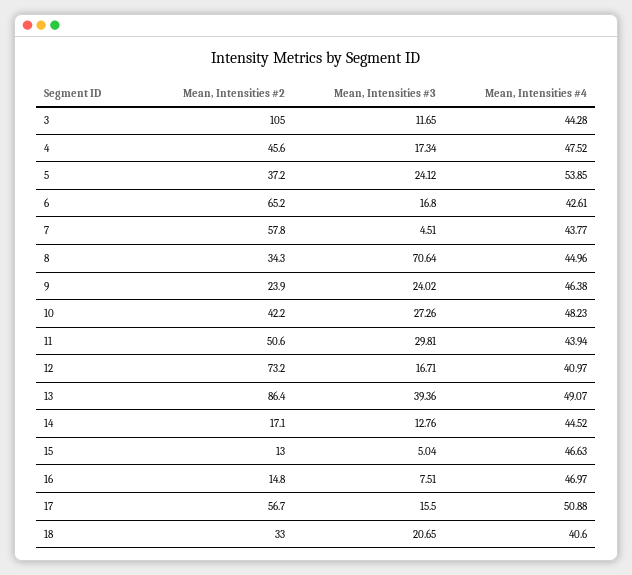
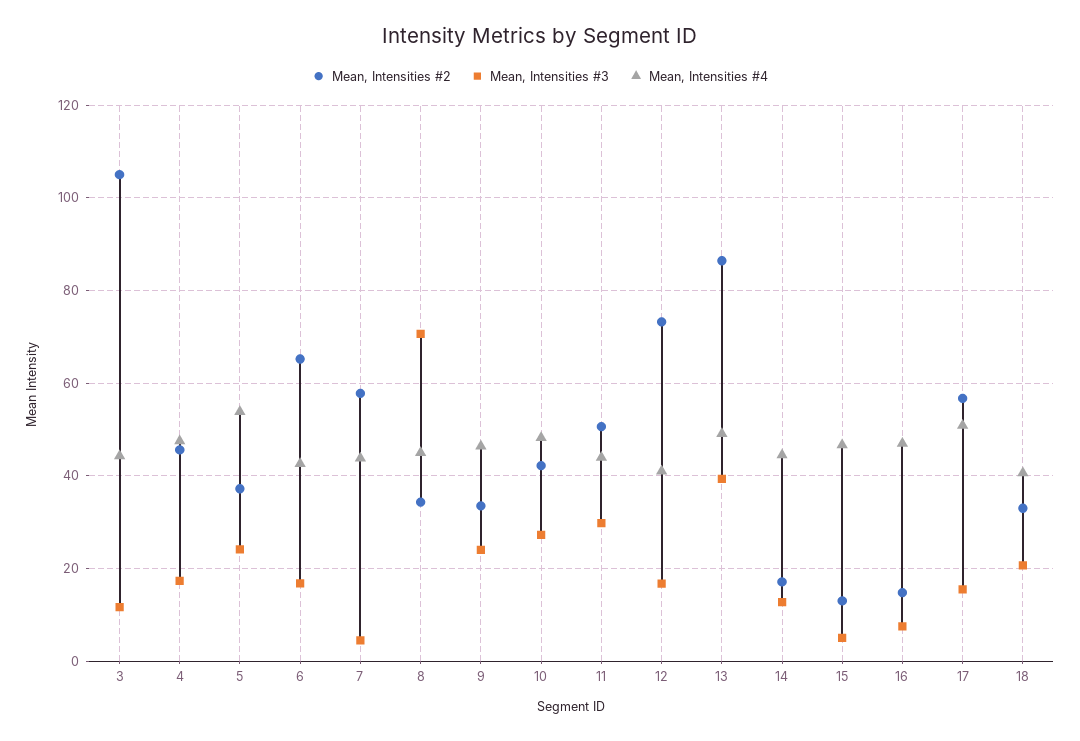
Mean, Intensities #2, 9: 23.9 -> 34

